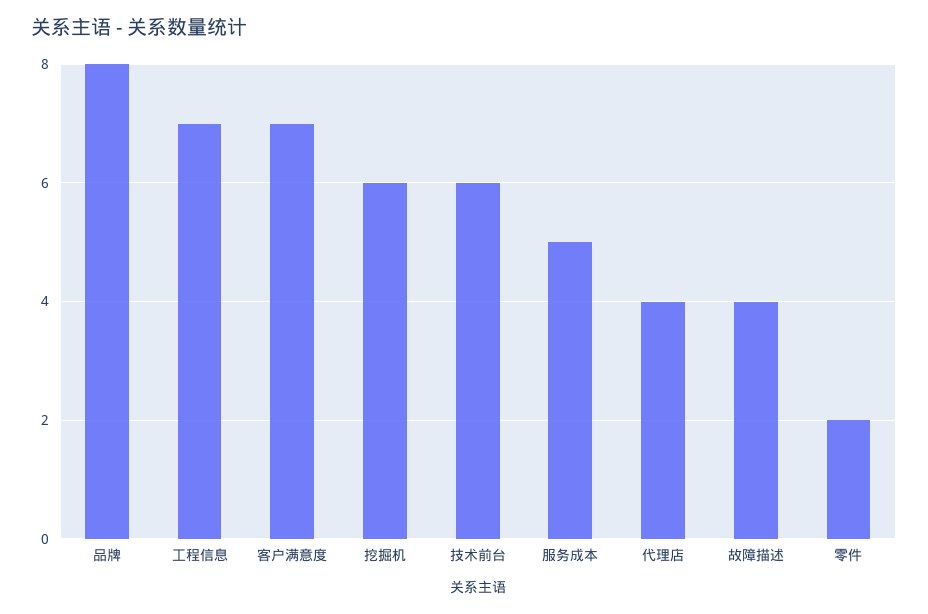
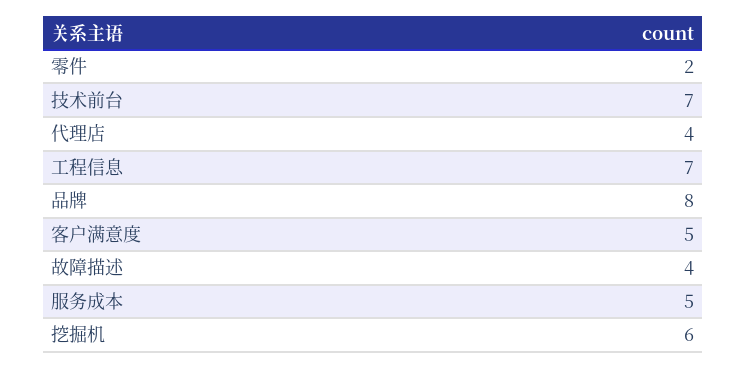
客户满意度: 7 -> 5
技术前台: 6 -> 7

